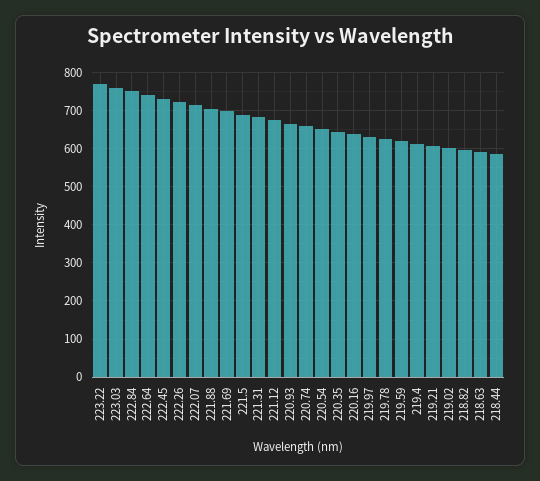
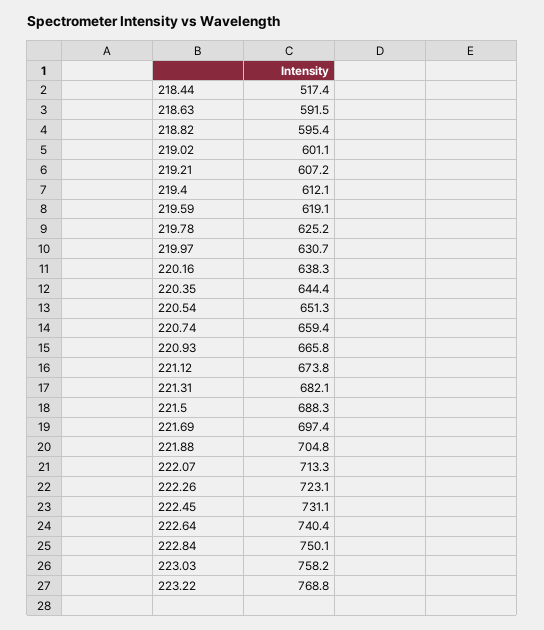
218.44: 580 -> 517.4

